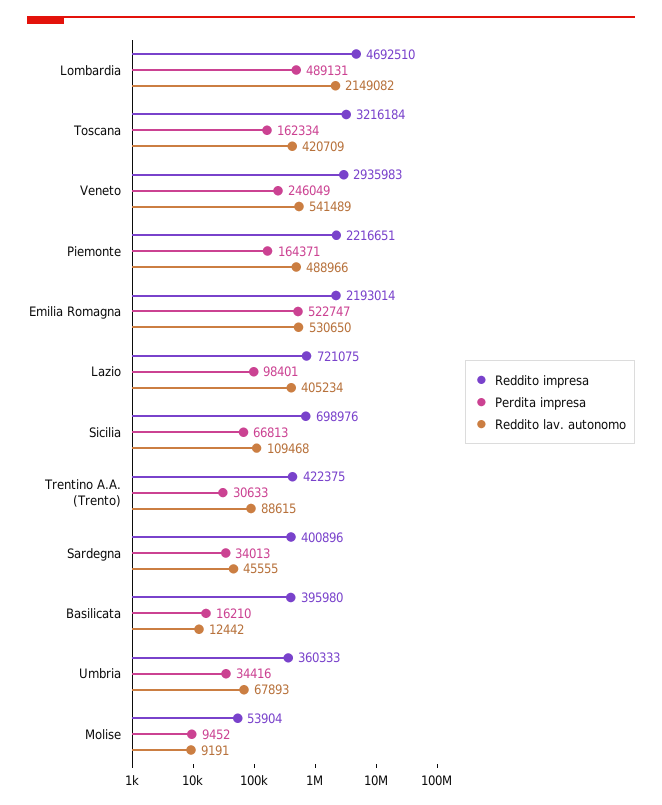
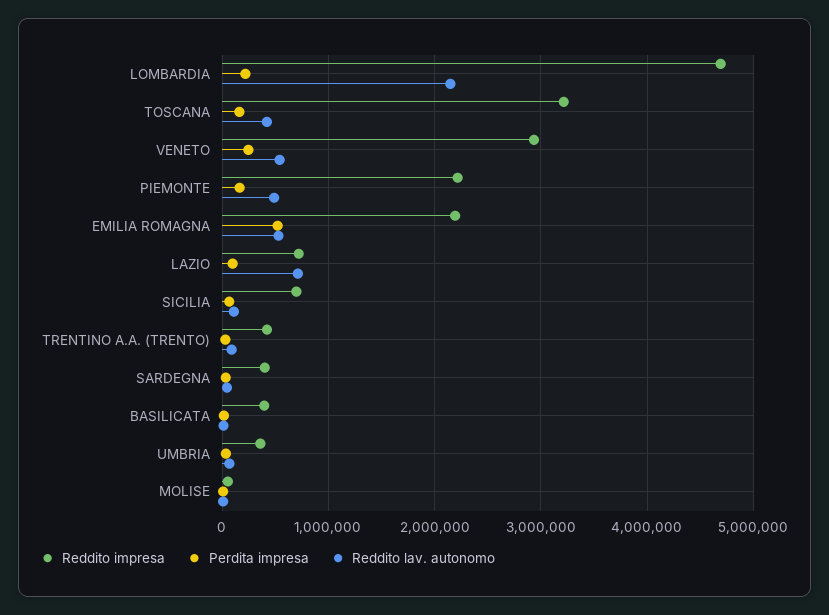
Perdita impresa, Lombardia: 489131 -> 200000
Reddito lav. autonomo, Lazio: 405234 -> 700000

